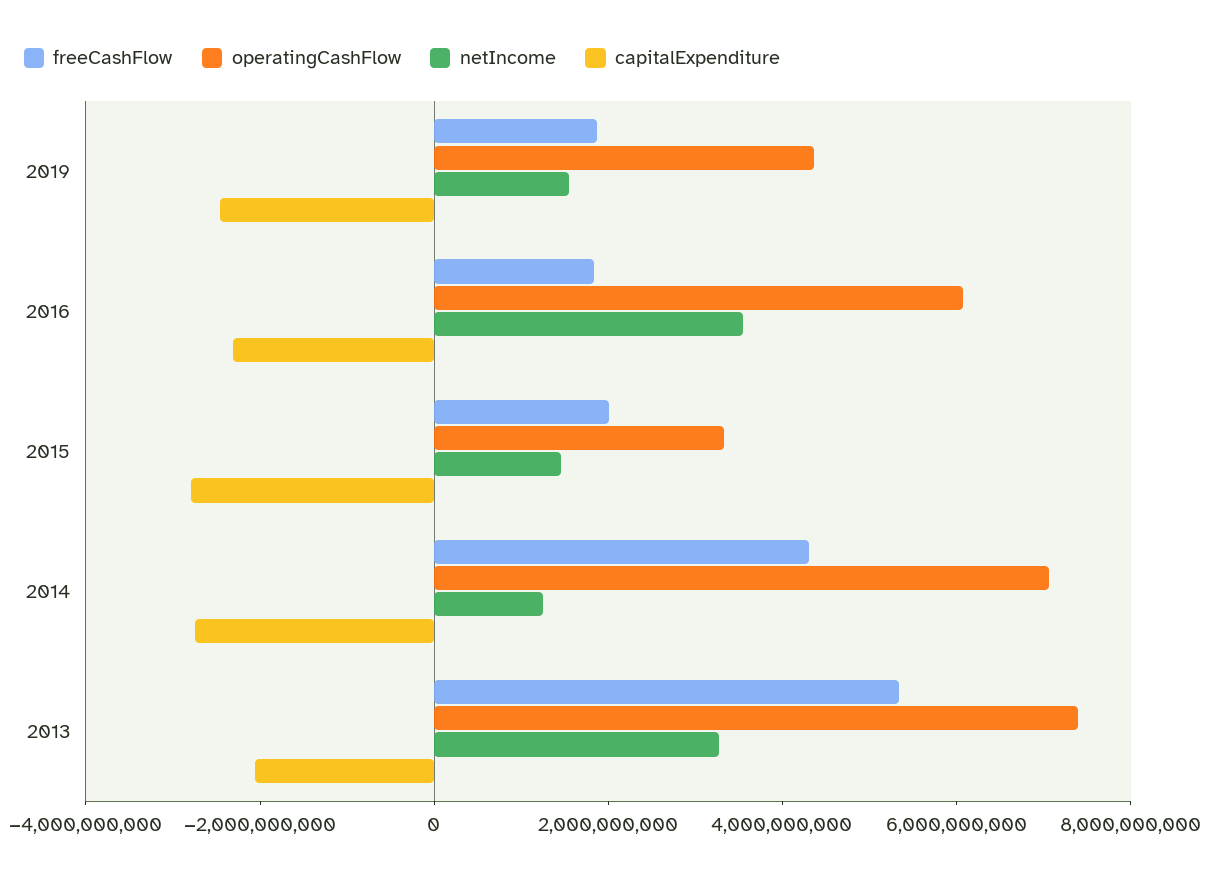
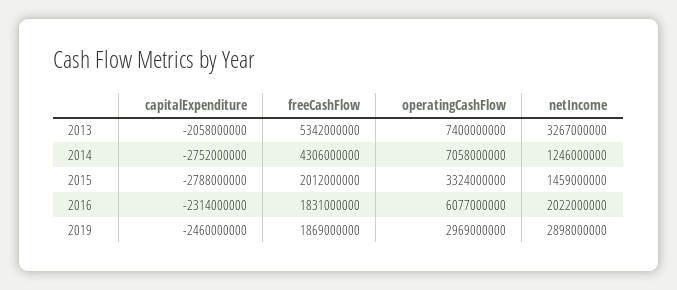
operatingCashFlow, 2019: 4500000000 -> 2969000000
netIncome, 2019: 1500000000 -> 2898000000
netIncome, 2016: 3500000000 -> 2022000000

